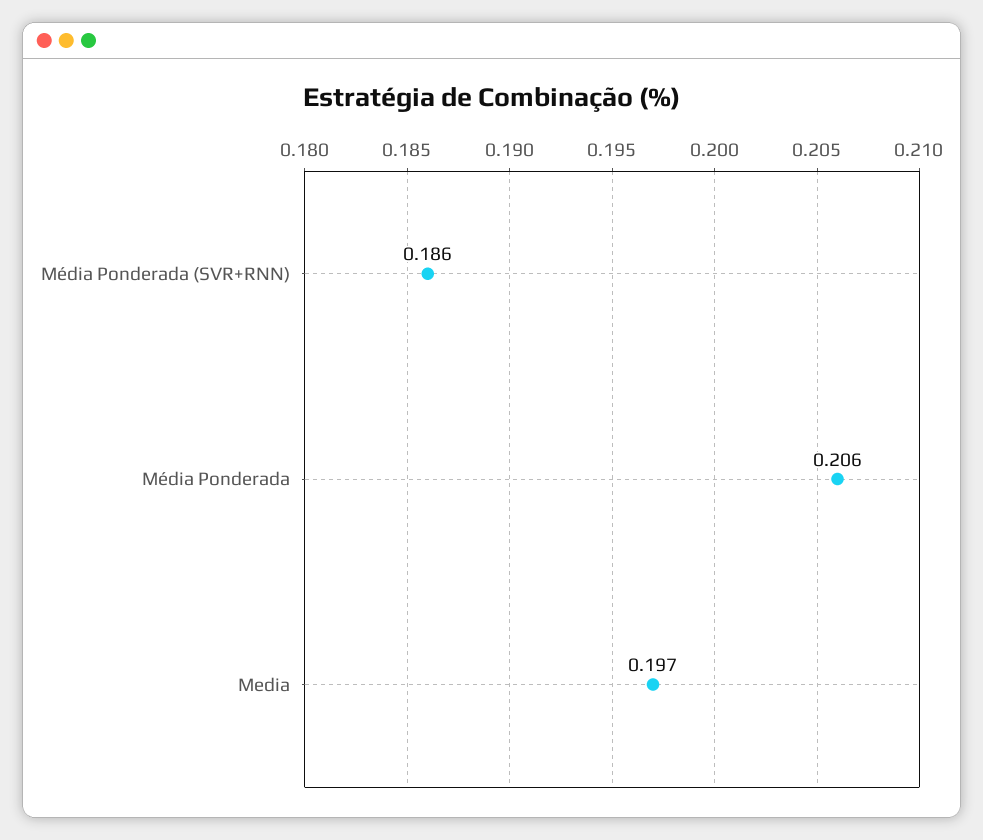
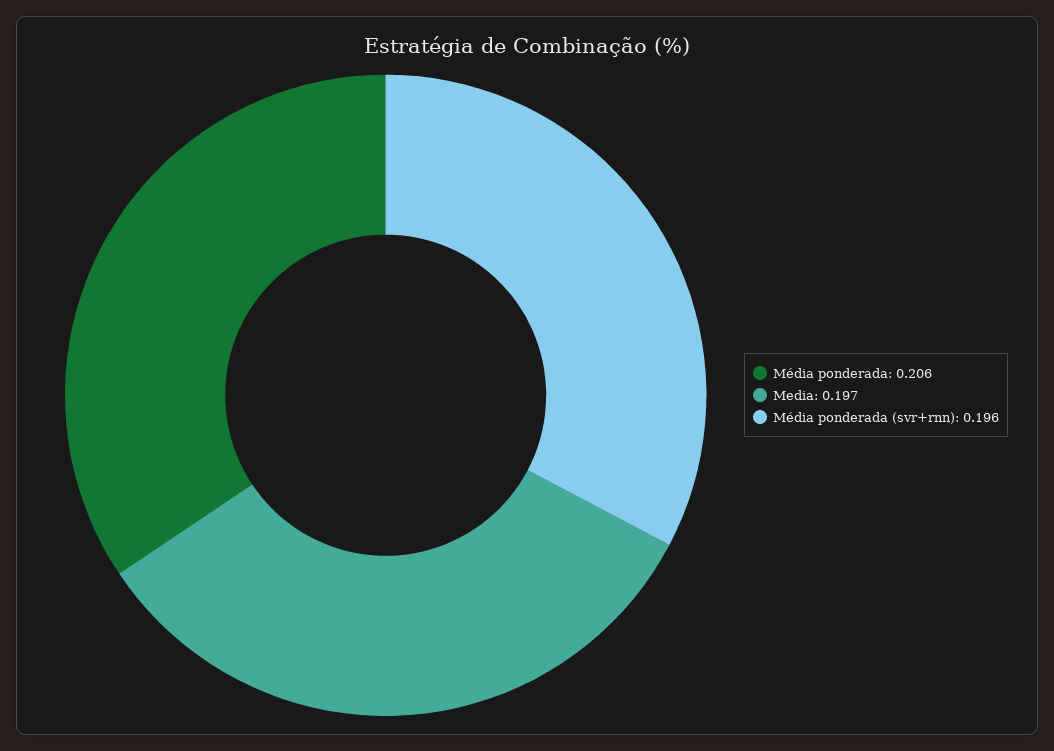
Média Ponderada (SVR+RNN): 0.186 -> 0.196

